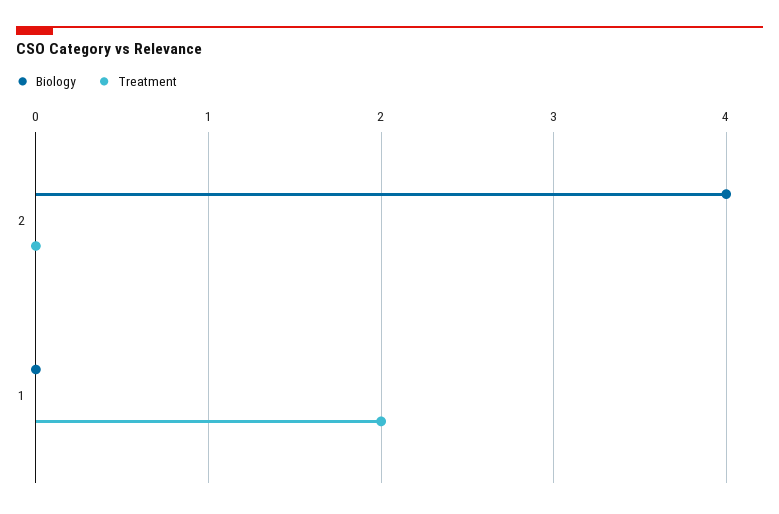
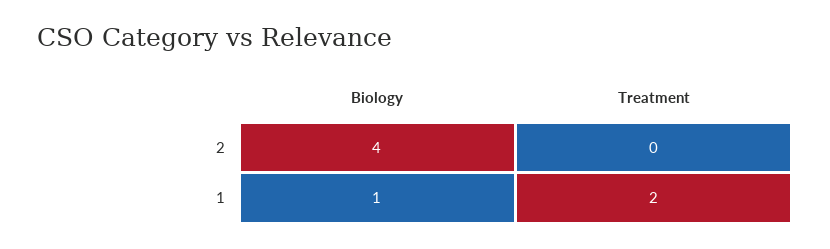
Biology, 1: 0 -> 1

